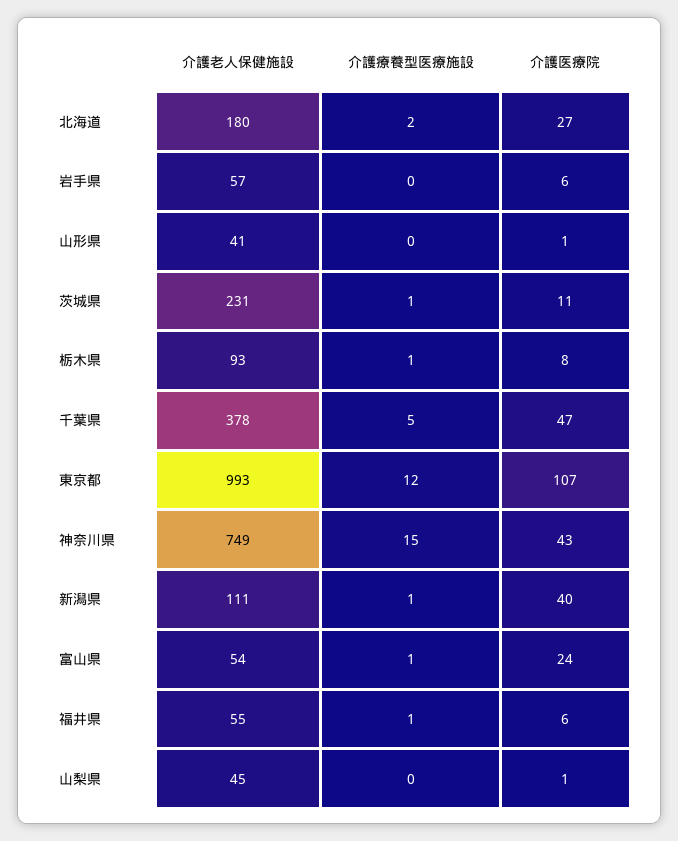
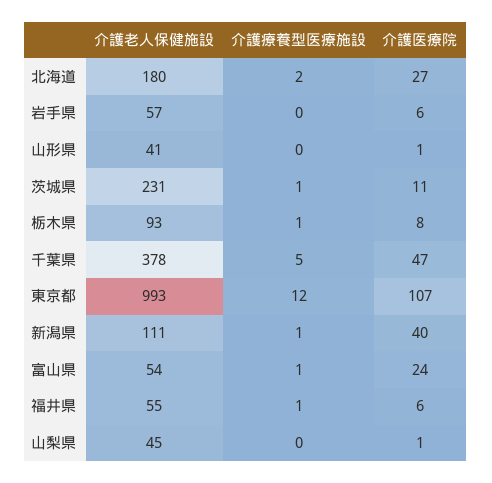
介護老人保健施設, 神奈川県: 749 -> none
介護療養型医療施設, 神奈川県: 15 -> none
介護医療院, 神奈川県: 43 -> none

